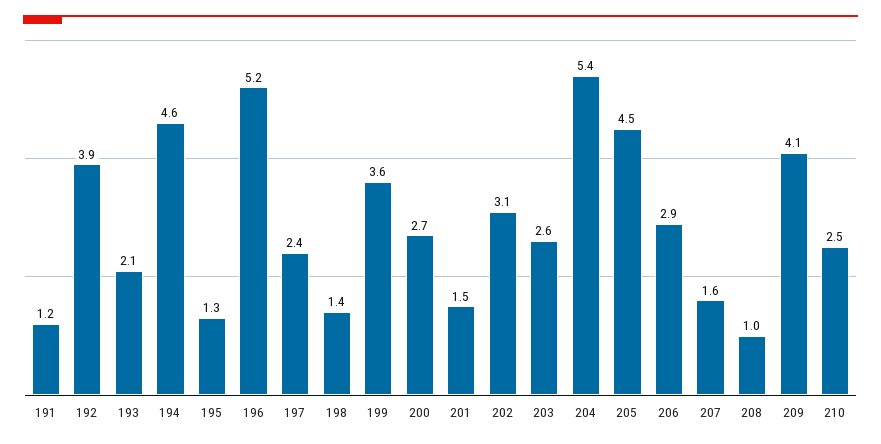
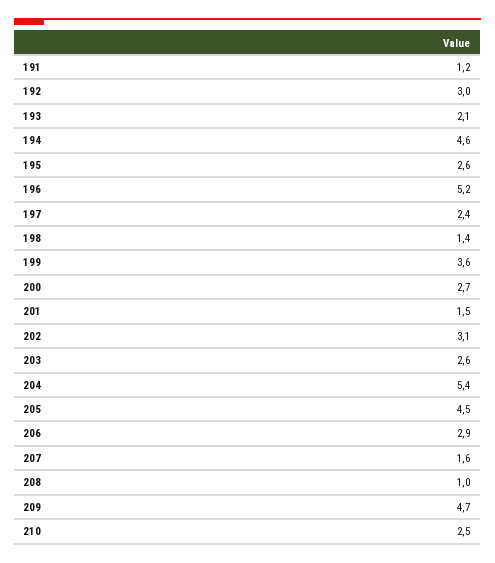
192: 3.9 -> 3
195: 1.3 -> 2.6
209: 4.1 -> 4.7

